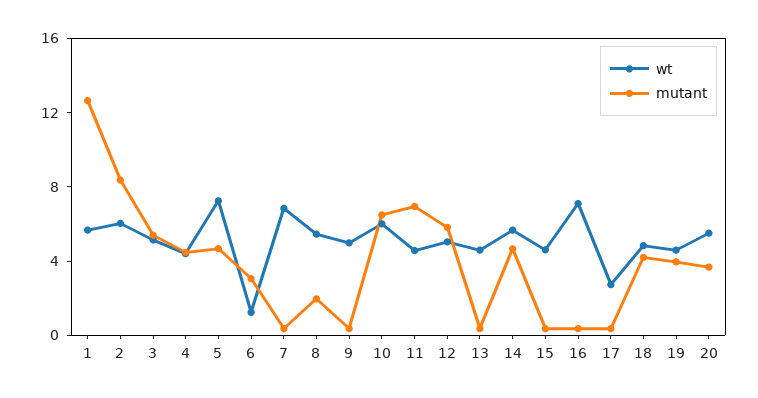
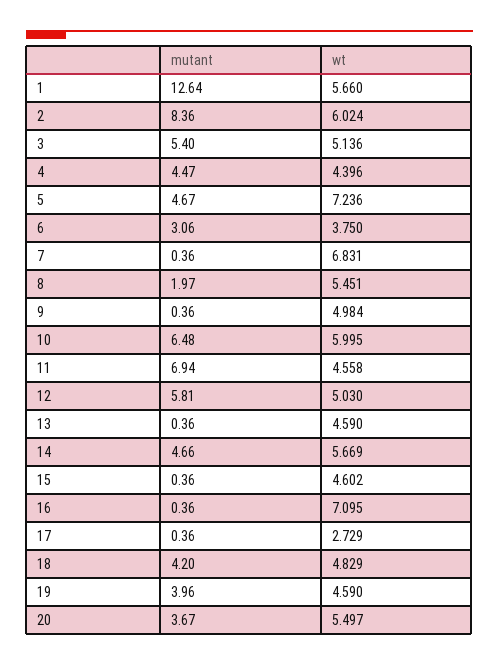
wt, 6: 1 -> 3.75

